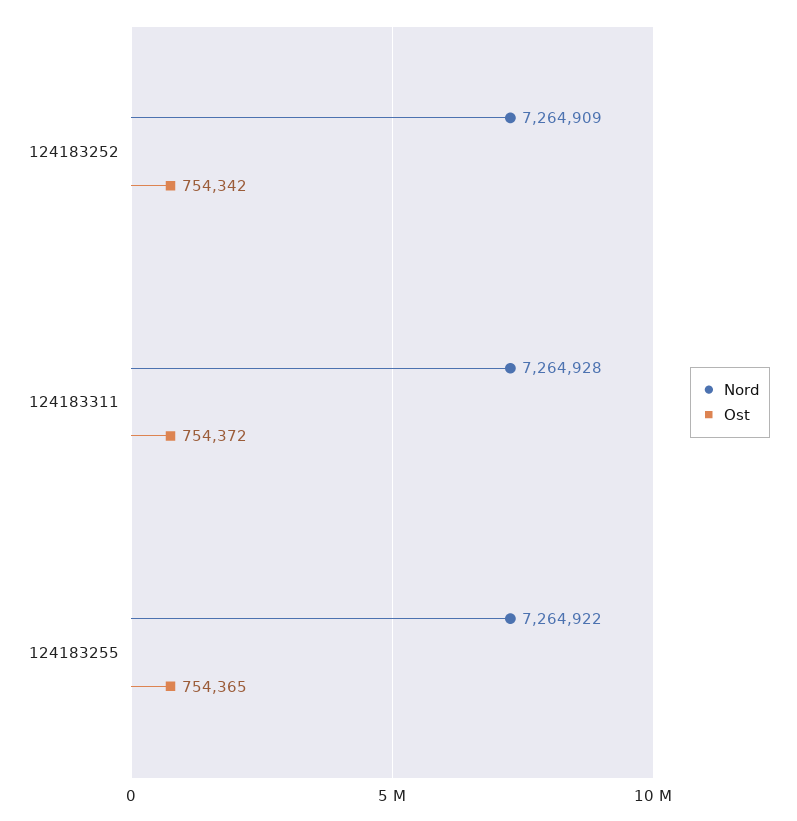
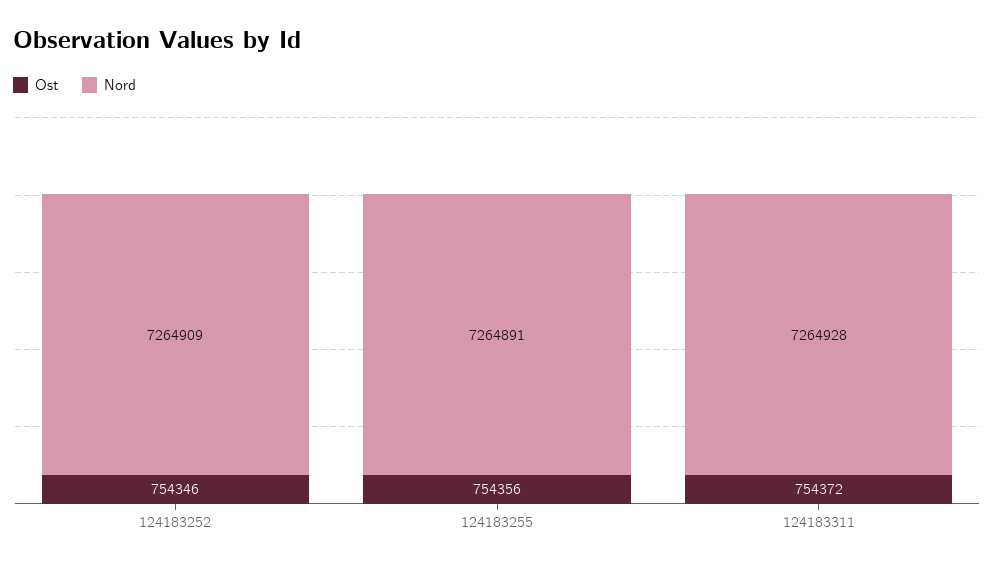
Ost, 124183252: 754342 -> 754346
Nord, 124183255: 7264922 -> 7264891
Ost, 124183255: 754365 -> 754356

